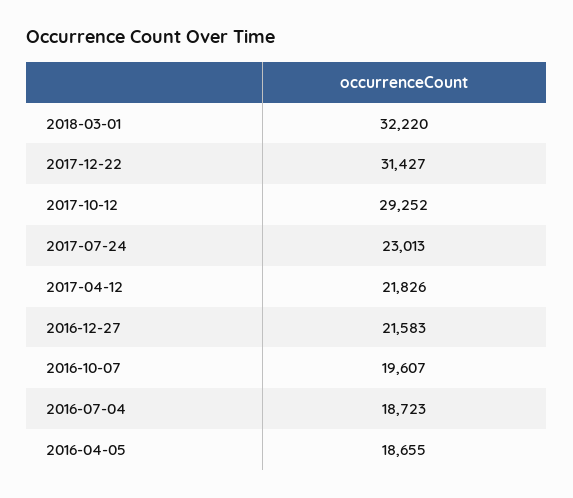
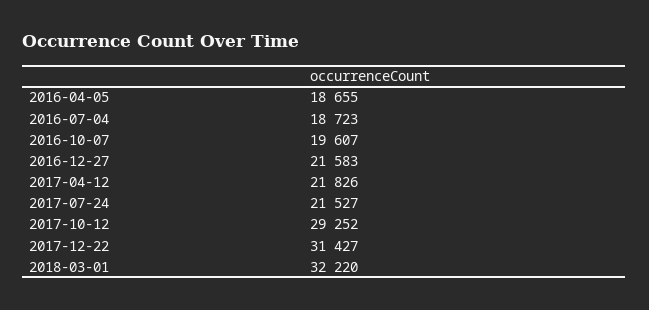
2017-07-24: 23013 -> 21527

